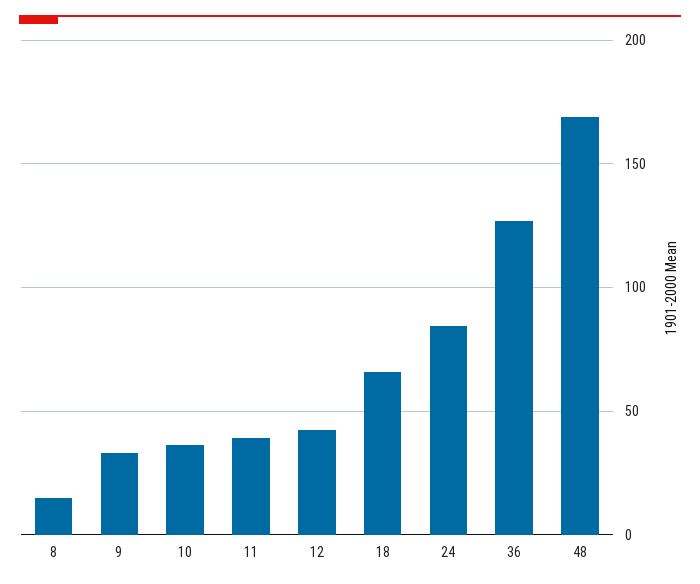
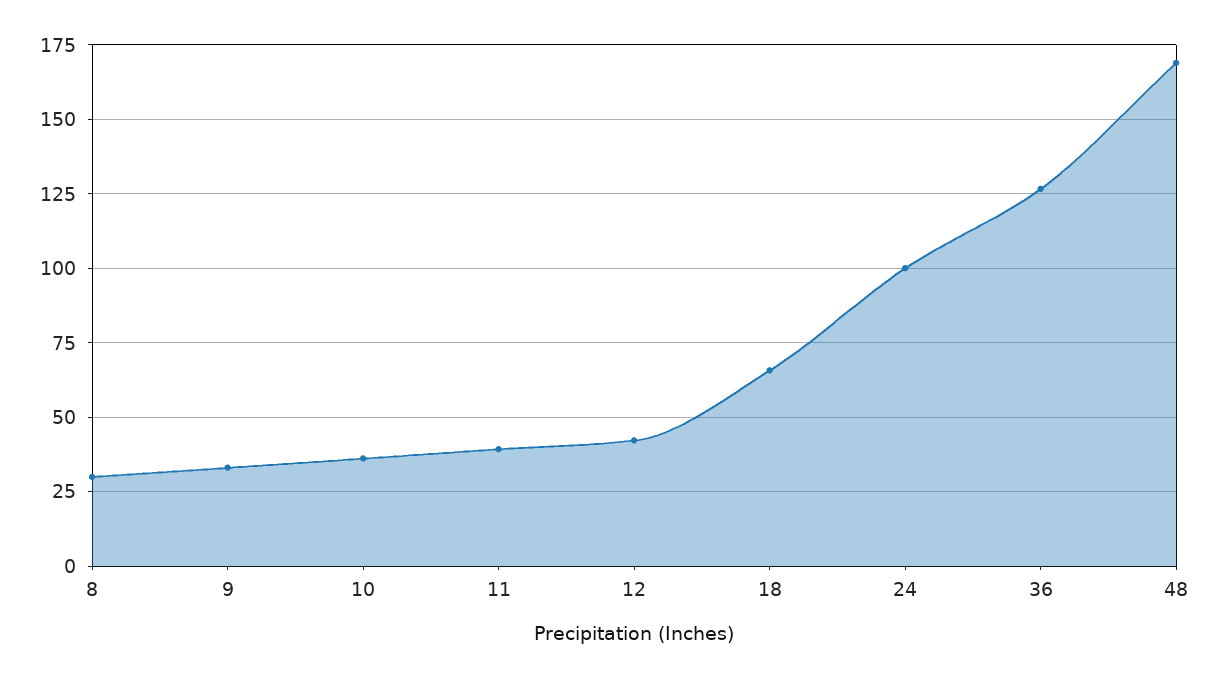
8: 15 -> 30
24: 85 -> 100

